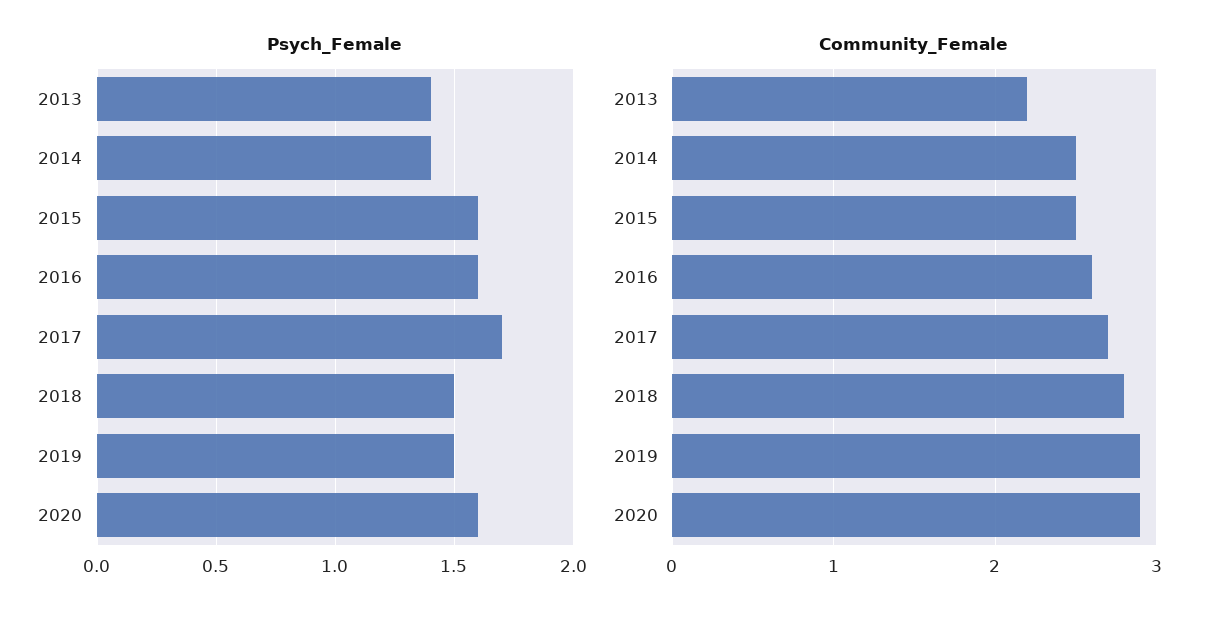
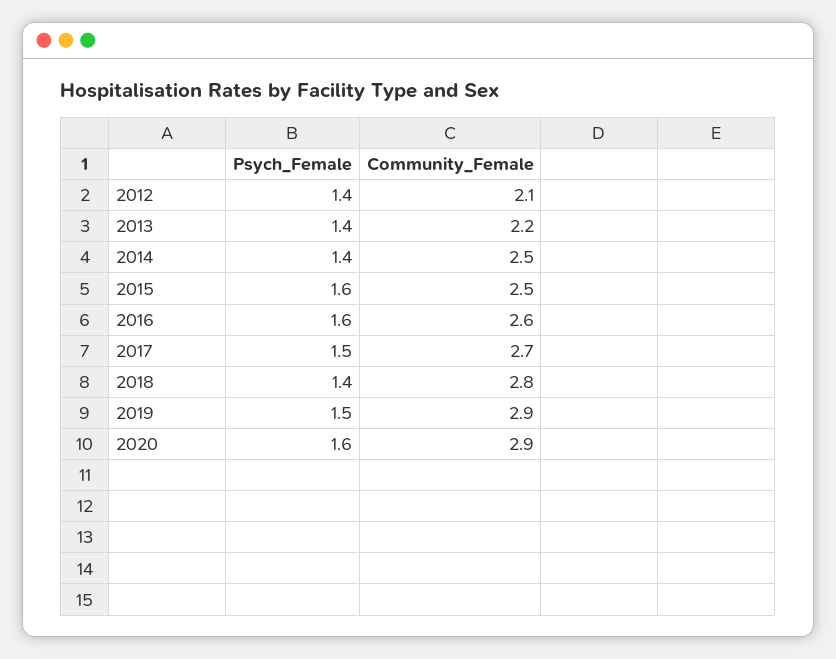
Psych_Female, 2017: 1.7 -> 1.5
Psych_Female, 2018: 1.5 -> 1.4
Psych_Female, 2012: none -> 1.4
Community_Female, 2012: none -> 2.1

